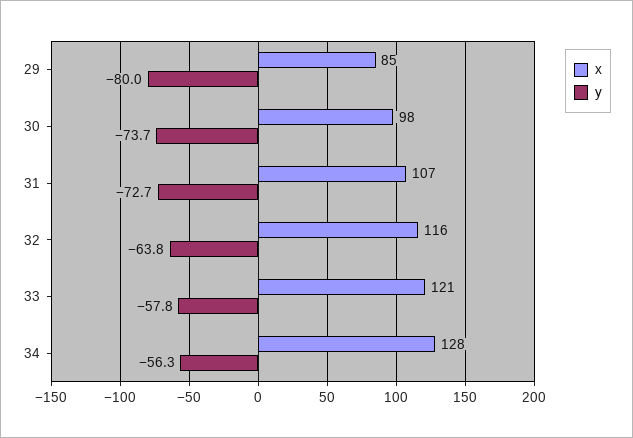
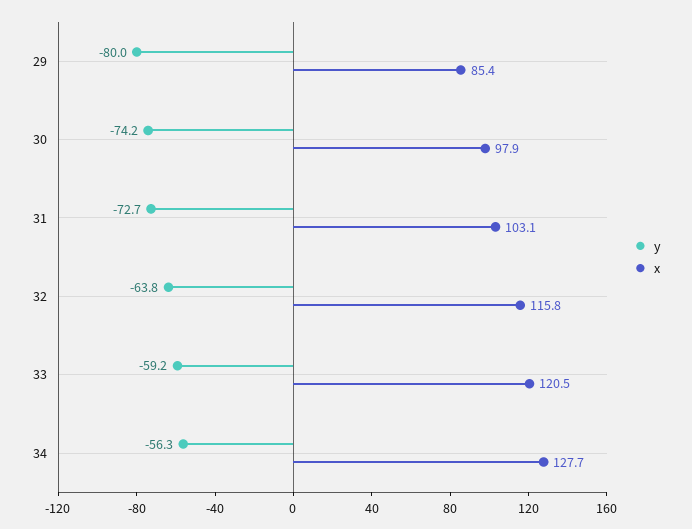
y, 30: -73.7 -> -74.2
x, 31: 107 -> 103.1
y, 33: -57.8 -> -59.2

